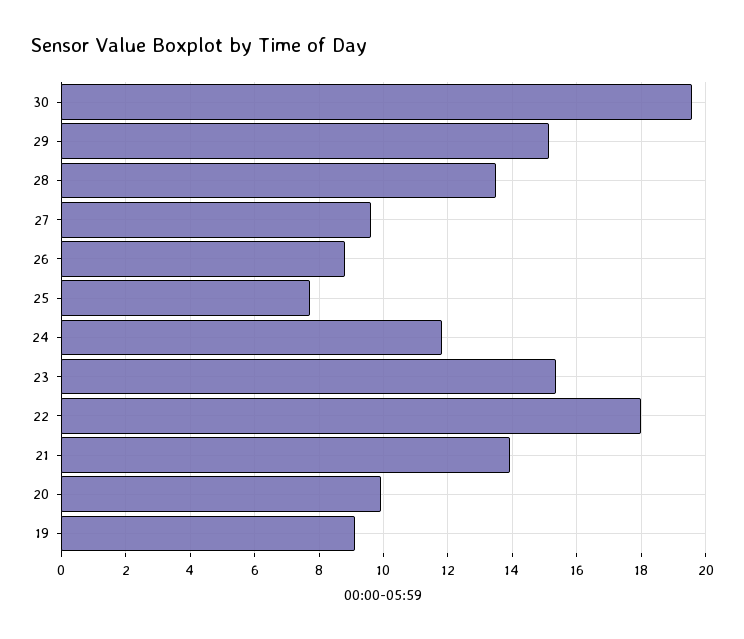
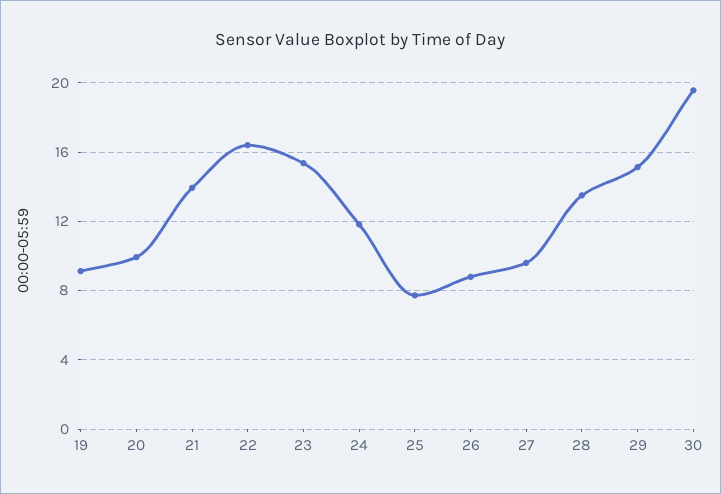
22: 18 -> 16.5

